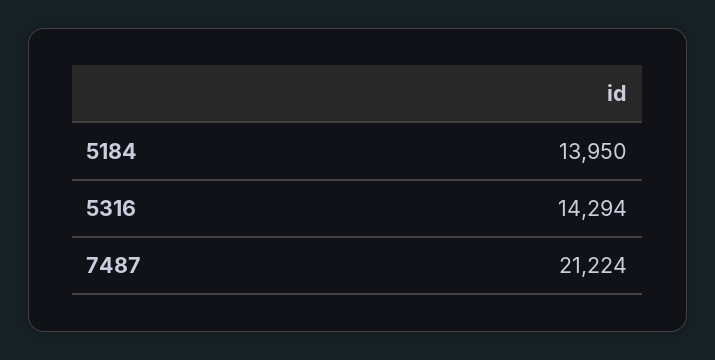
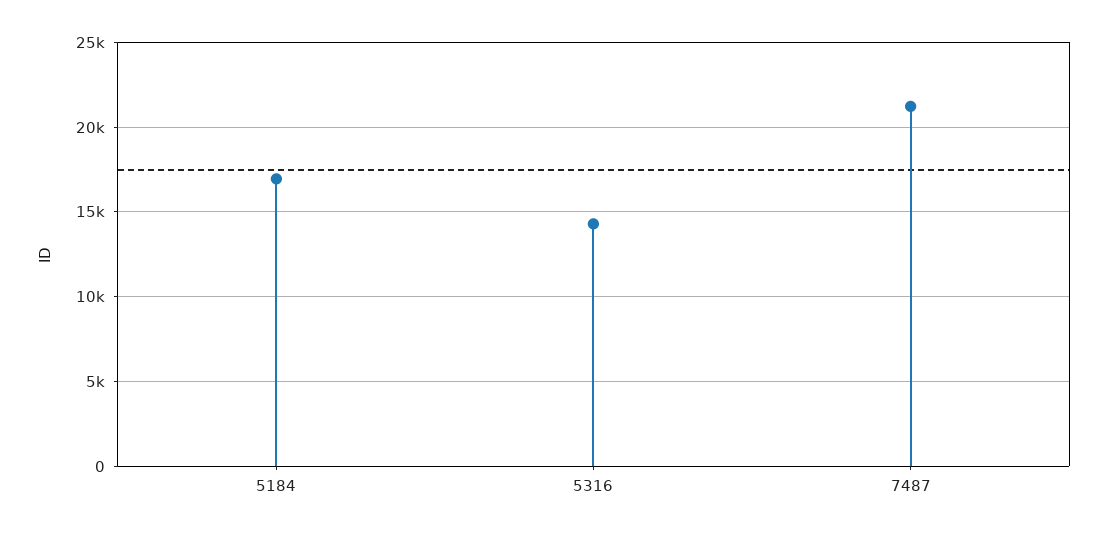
5184: 13950 -> 17000

